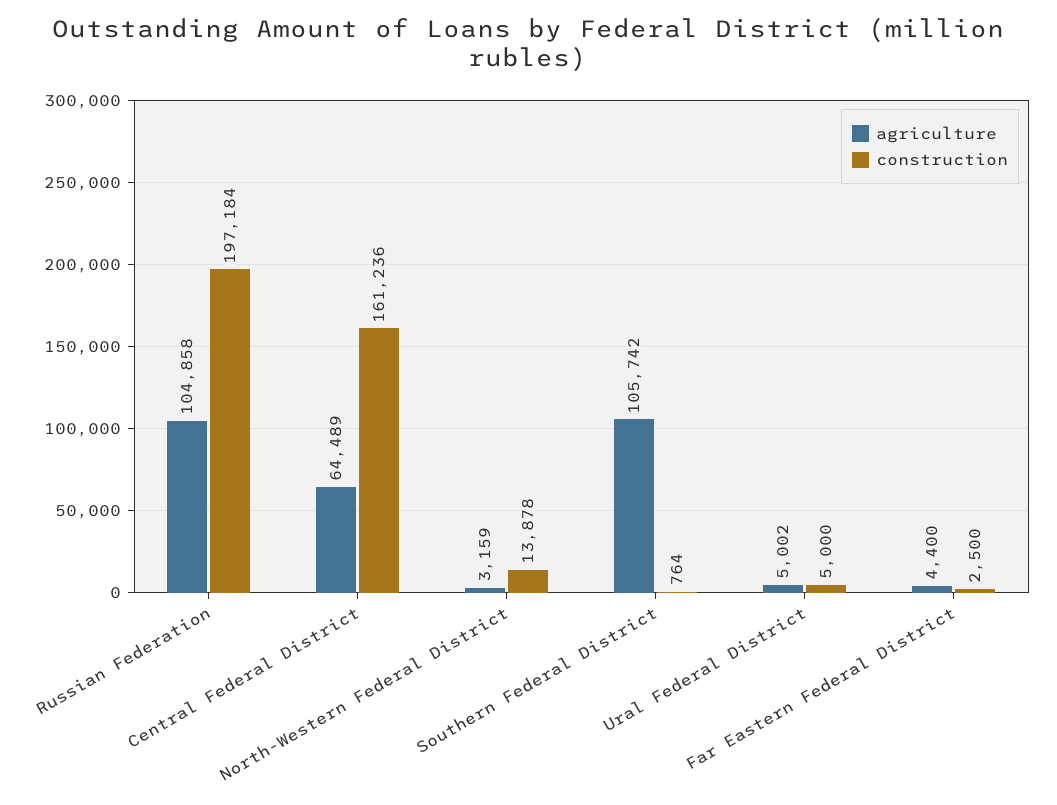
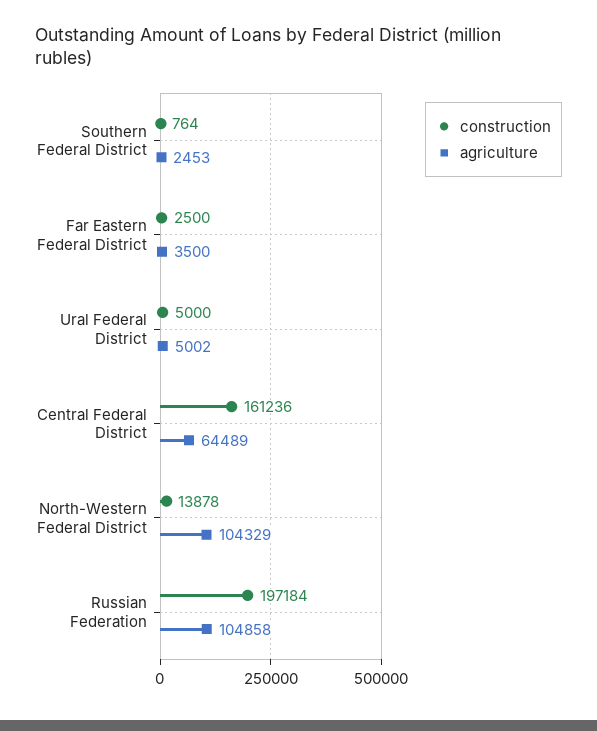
agriculture, North-Western Federal District: 3159 -> 104329
agriculture, Southern Federal District: 105742 -> 2453
agriculture, Far Eastern Federal District: 4400 -> 3500

